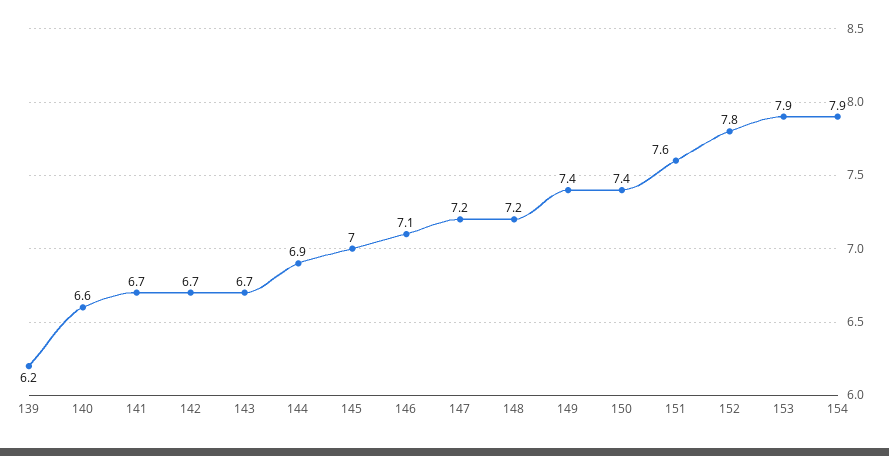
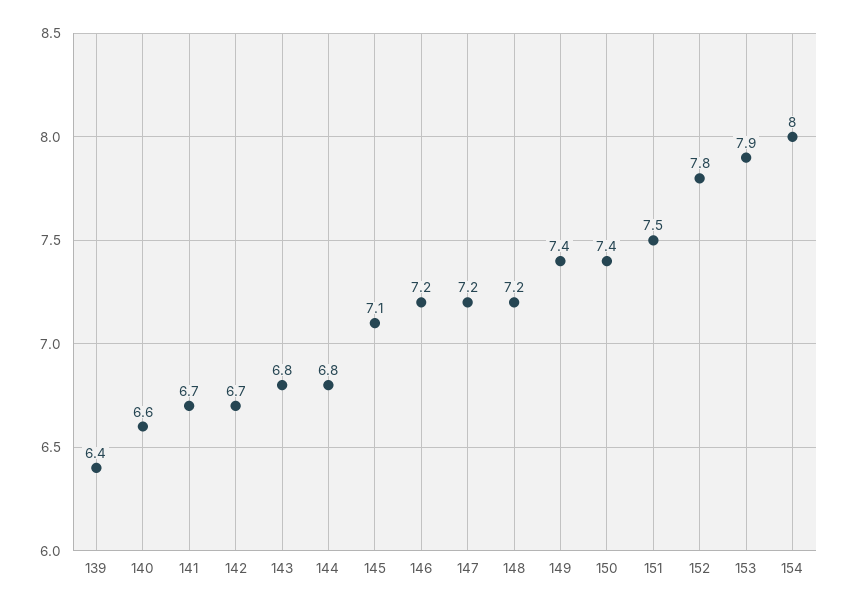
139: 6.2 -> 6.4
143: 6.7 -> 6.8
144: 6.9 -> 6.8
145: 7 -> 7.1
146: 7.1 -> 7.2
151: 7.6 -> 7.5
154: 7.9 -> 8

